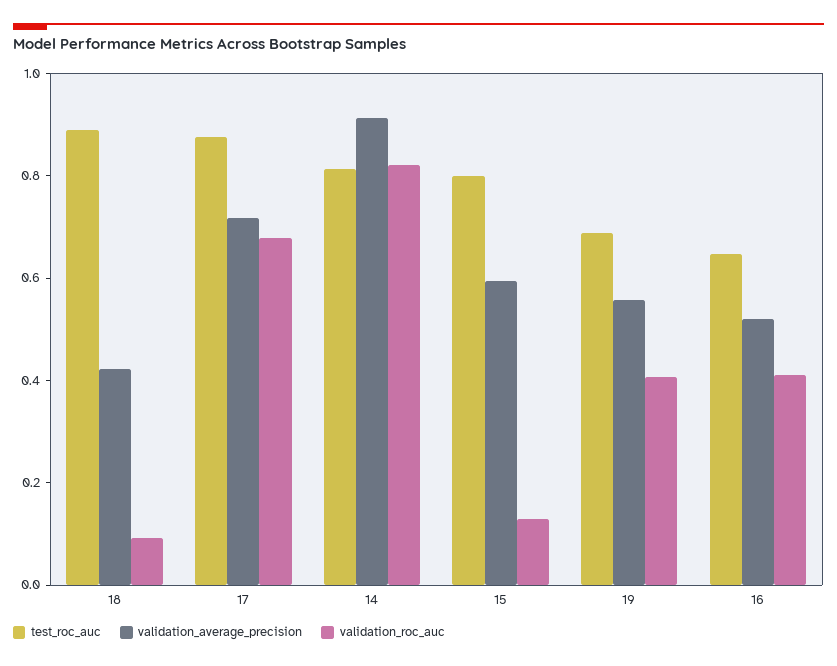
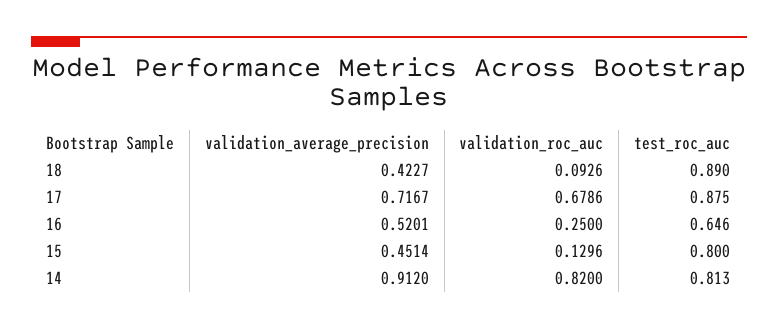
validation_average_precision, 15: 0.6 -> 0.4514
test_roc_auc, 19: 0.7 -> none
validation_average_precision, 19: 0.55 -> none
validation_roc_auc, 19: 0.4 -> none
validation_roc_auc, 16: 0.4 -> 0.25

